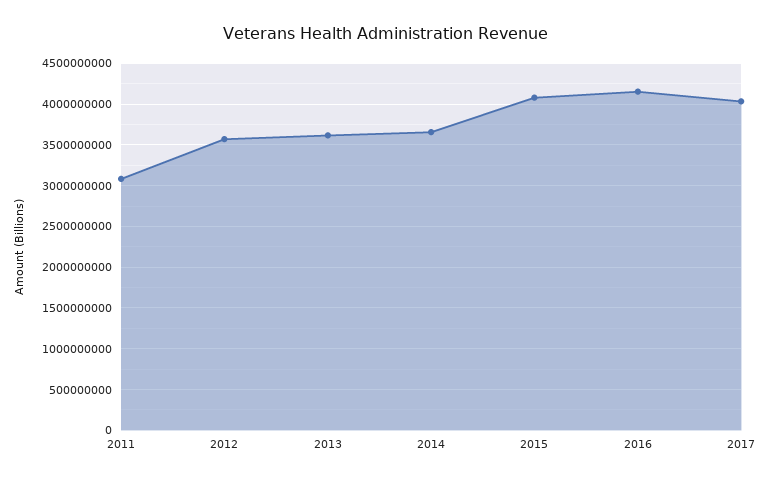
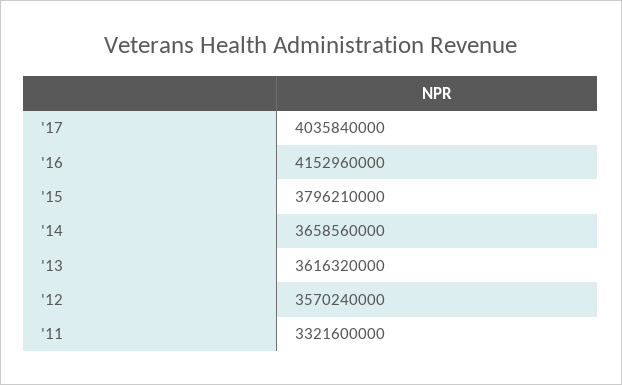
2011: 3100000000 -> 3321600000
2015: 4100000000 -> 3796210000

